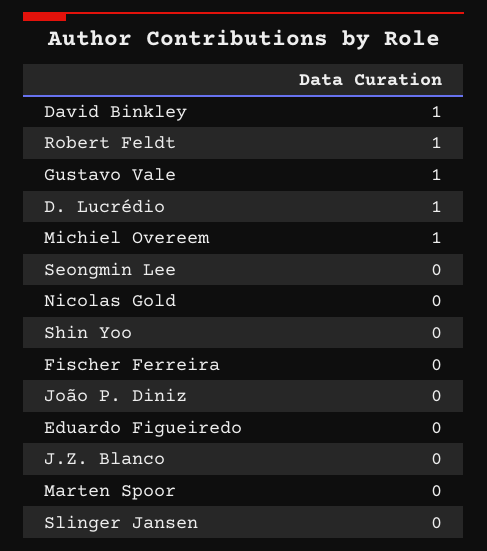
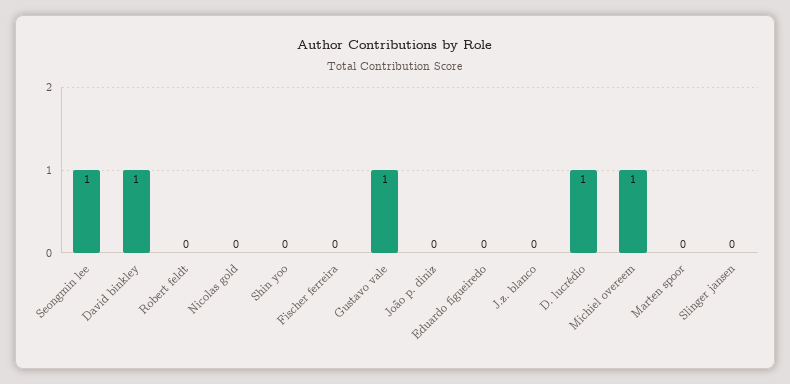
Robert Feldt: 1 -> 0
Seongmin Lee: 0 -> 1

